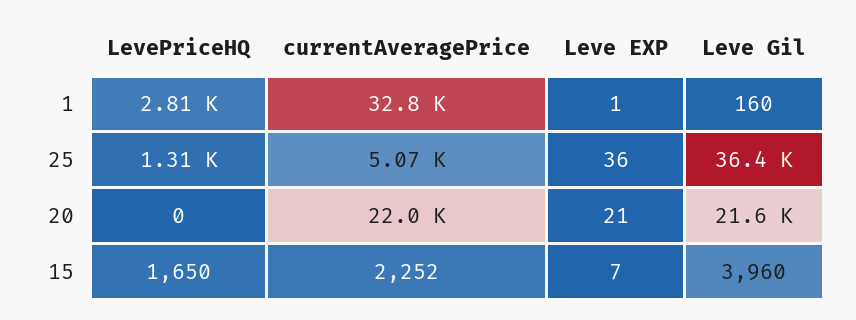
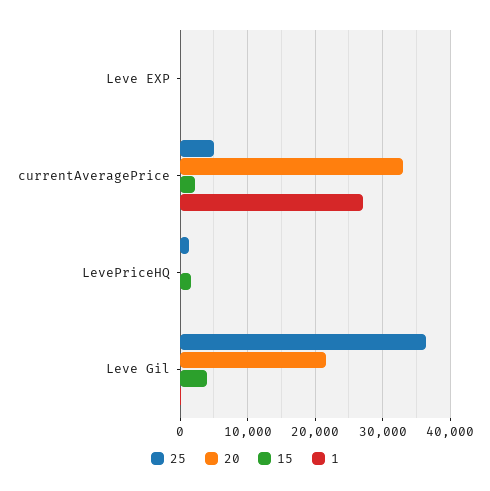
1, LevePriceHQ: 2810 -> 0
1, currentAveragePrice: 32800 -> 27000
20, currentAveragePrice: 22000 -> 33000

